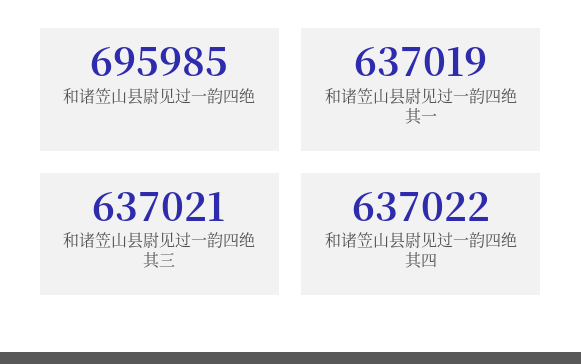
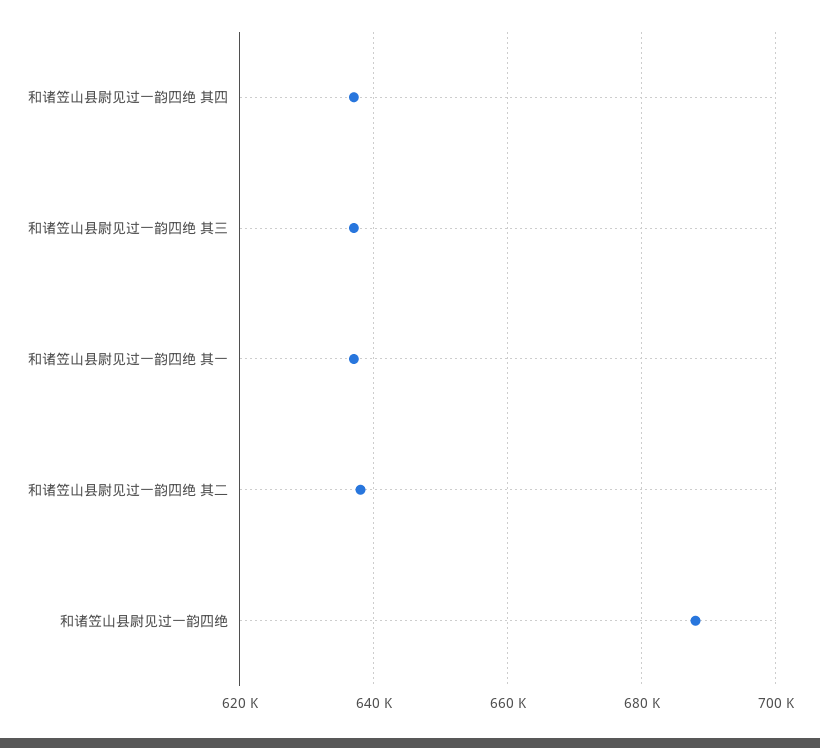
和诸笠山县尉见过一韵四绝: 695985 -> 688000
和诸笠山县尉见过一韵四绝 其二: none -> 638000

